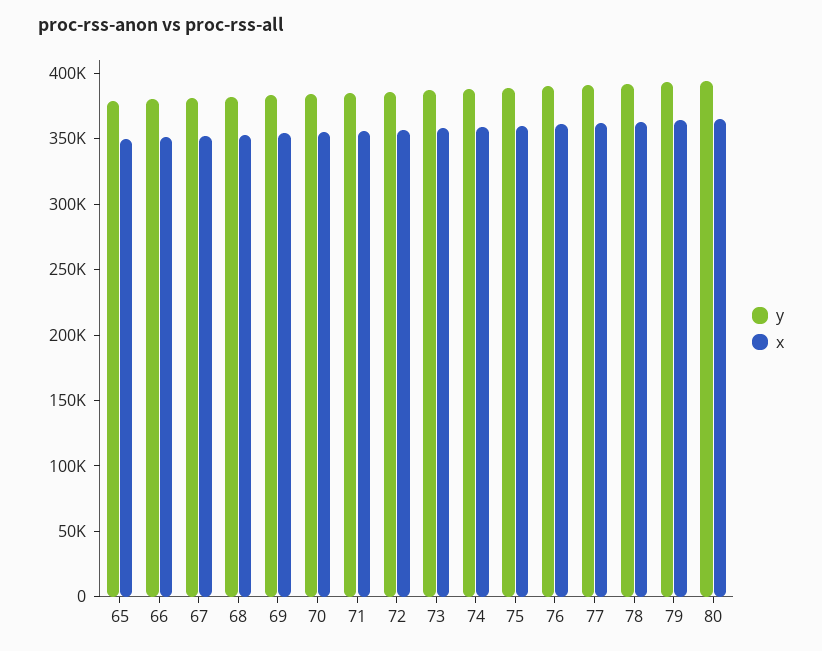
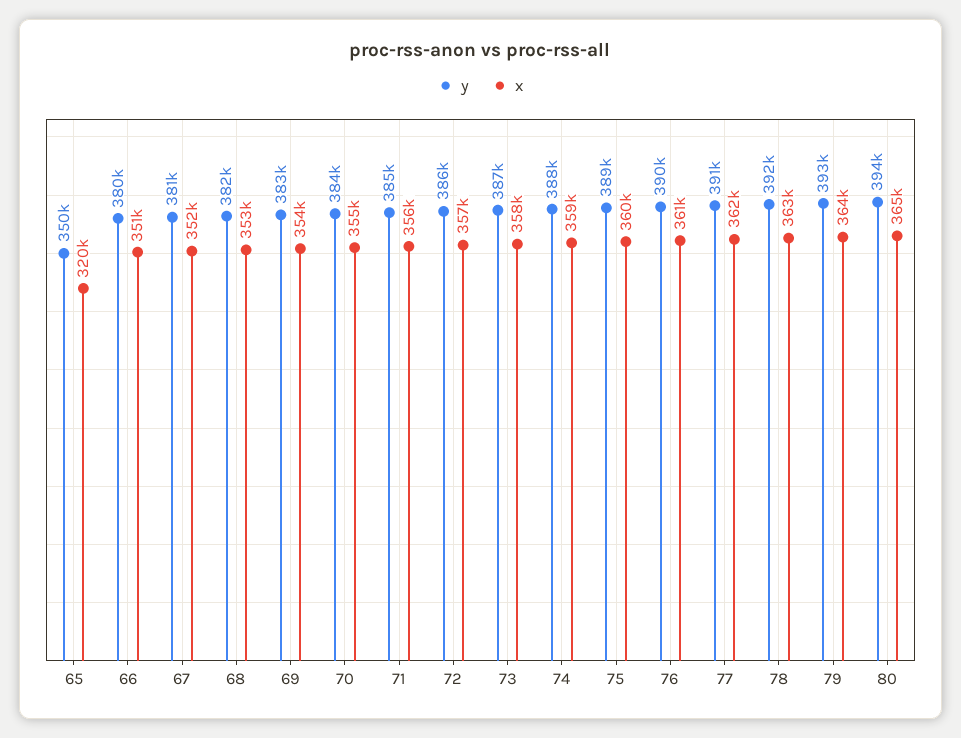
y, 65: 380000 -> 350000
x, 65: 350000 -> 320000

